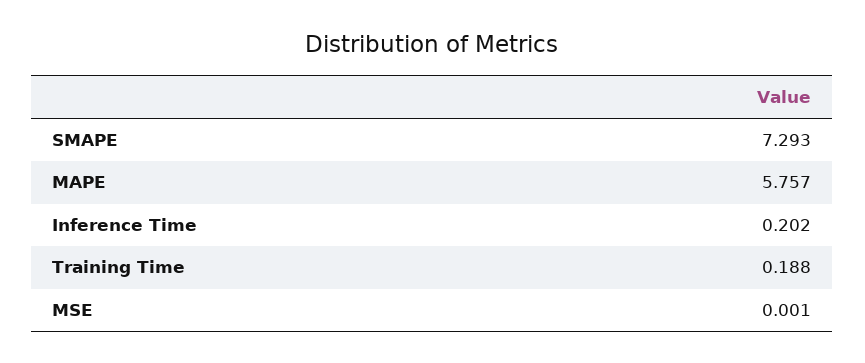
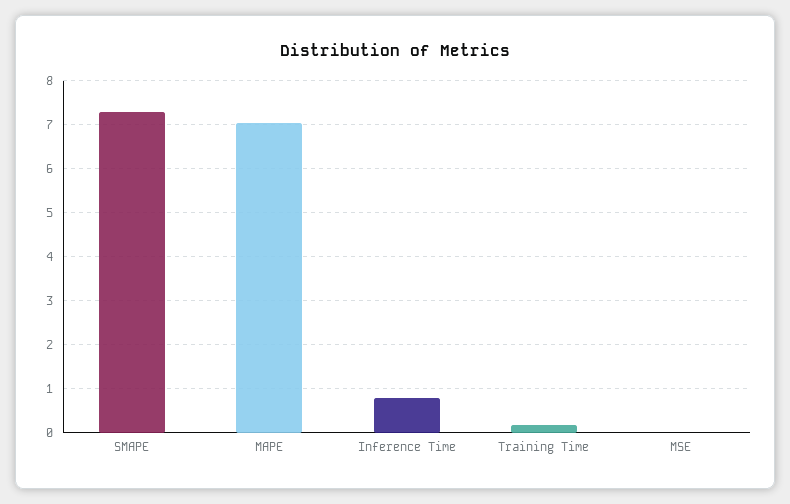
MAPE: 5.757 -> 7
Inference Time: 0.202 -> 0.8

